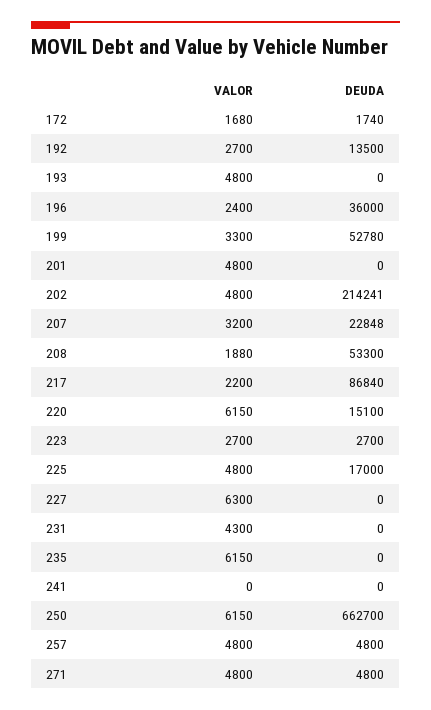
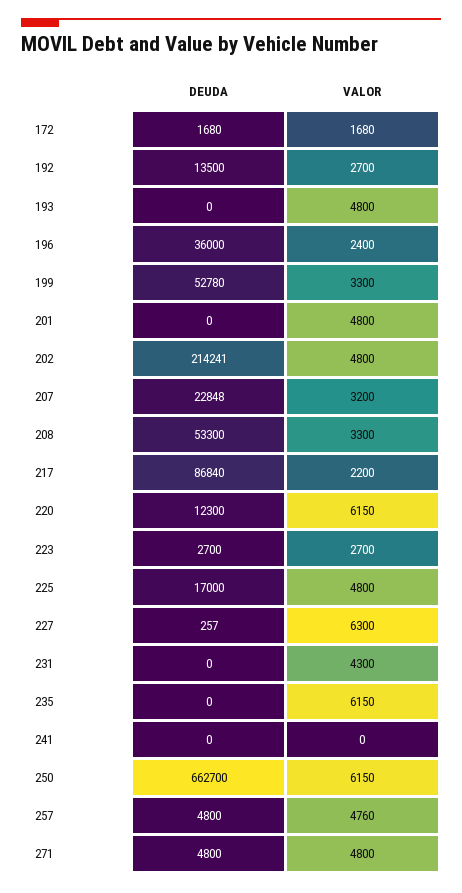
DEUDA, 172: 1740 -> 1680
VALOR, 208: 1880 -> 3300
DEUDA, 220: 15100 -> 12300
DEUDA, 227: 0 -> 257
VALOR, 257: 4800 -> 4760

